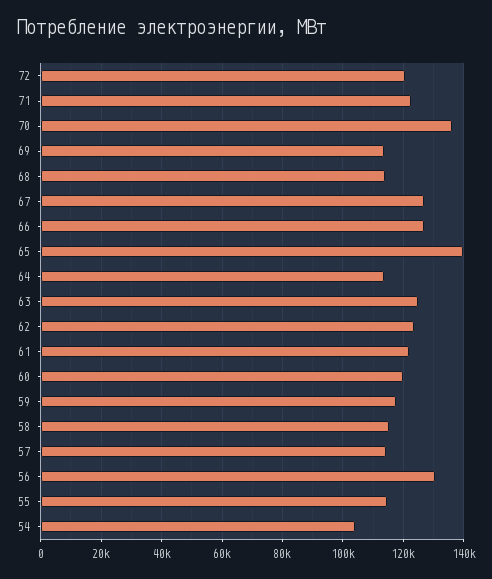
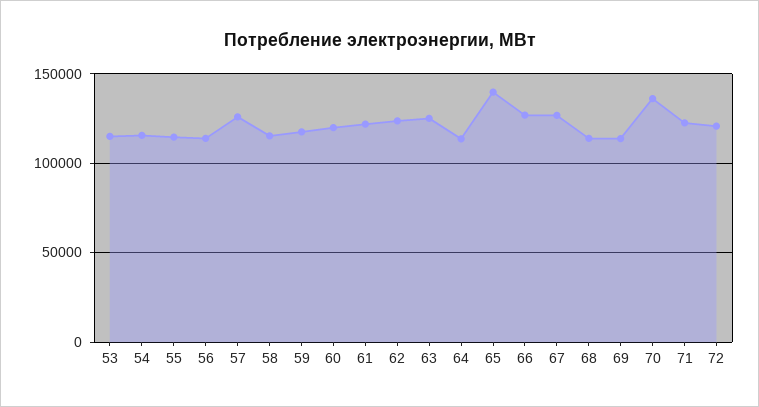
57: 114000 -> 125000
56: 130000 -> 115000
54: 104000 -> 115000
53: none -> 115000

